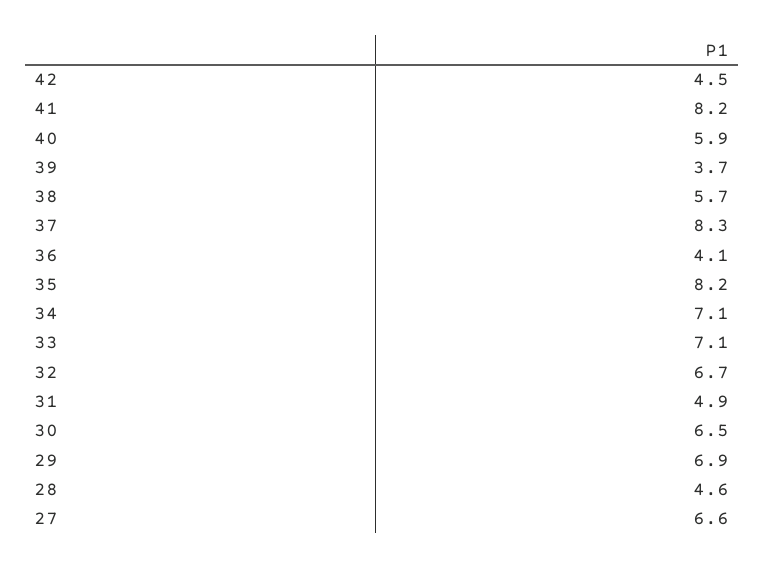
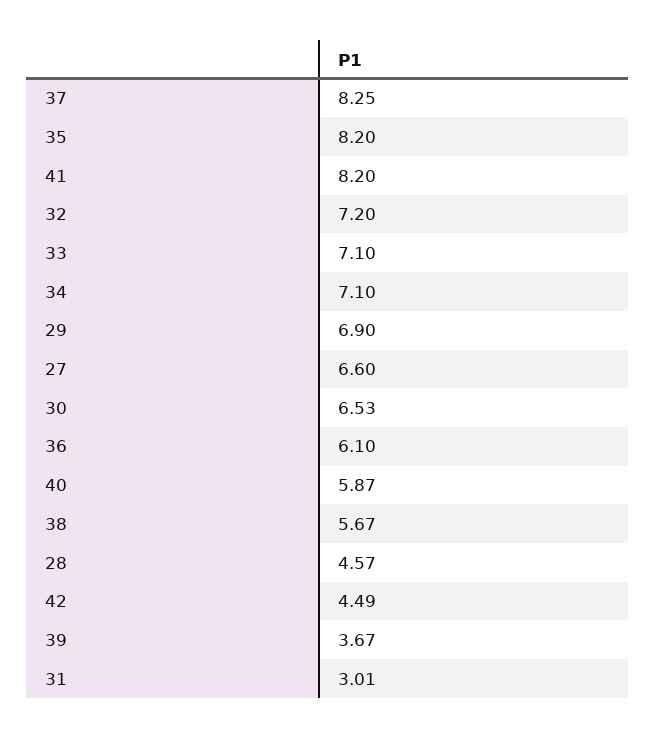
36: 4.1 -> 6.1
32: 6.7 -> 7.2
31: 4.9 -> 3.01

